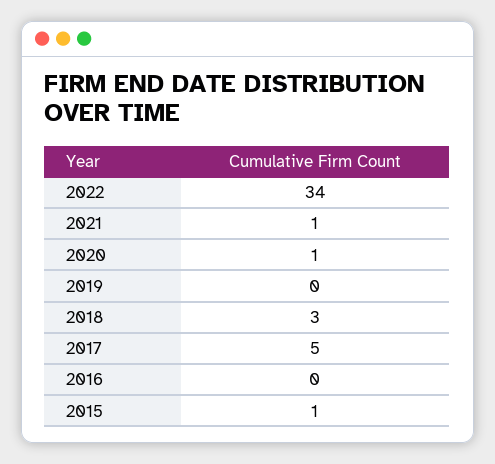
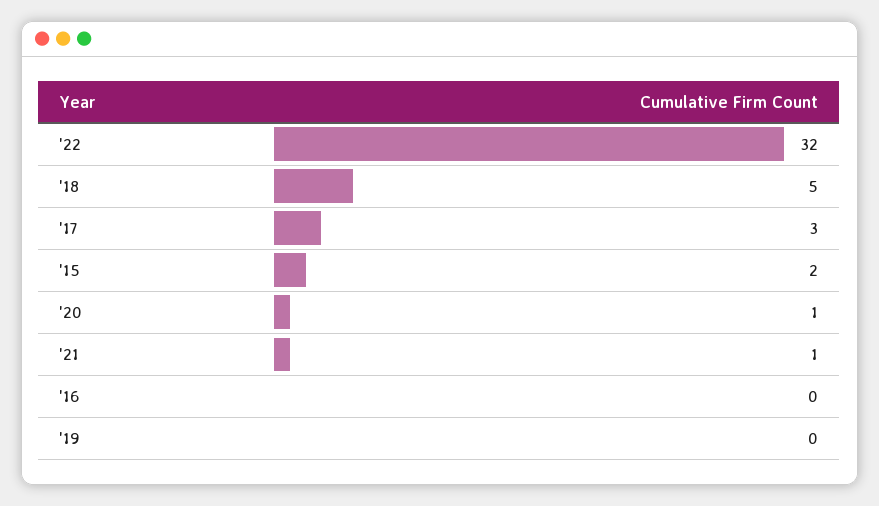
2022: 34 -> 32
2018: 3 -> 5
2017: 5 -> 3
2015: 1 -> 2

